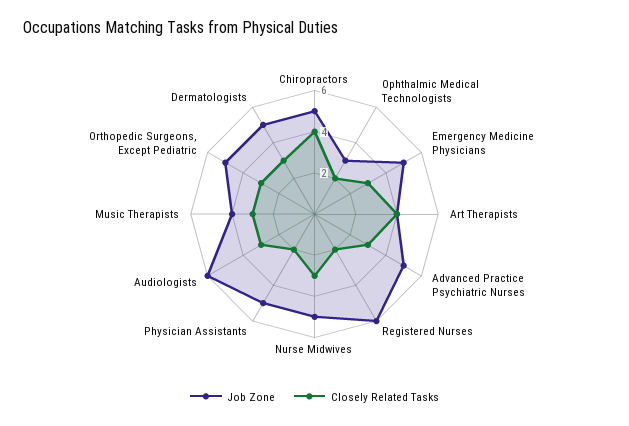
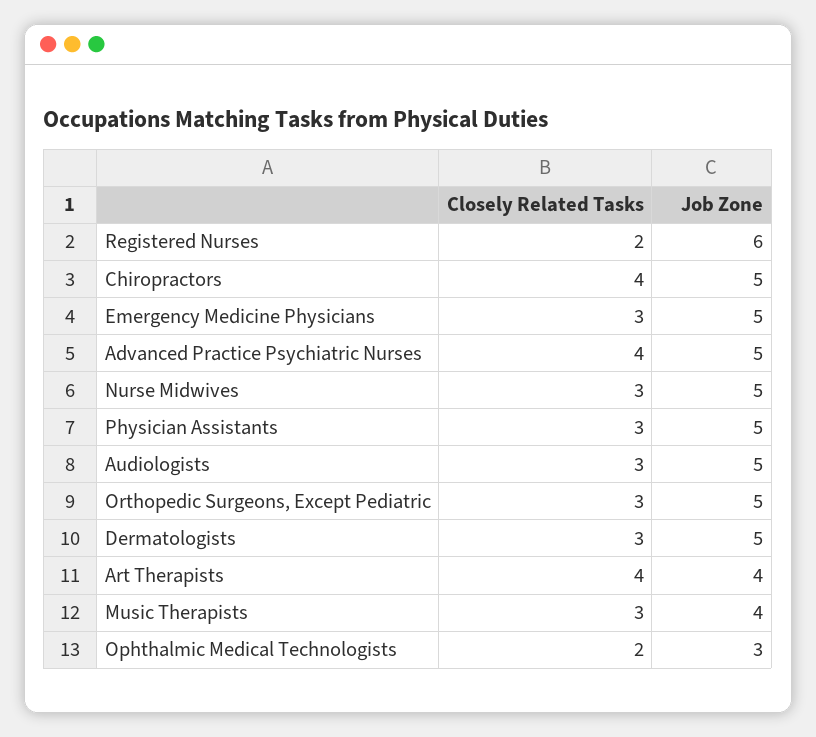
Closely Related Tasks, Advanced Practice Psychiatric Nurses: 3 -> 4
Closely Related Tasks, Physician Assistants: 2 -> 3
Job Zone, Audiologists: 6 -> 5

